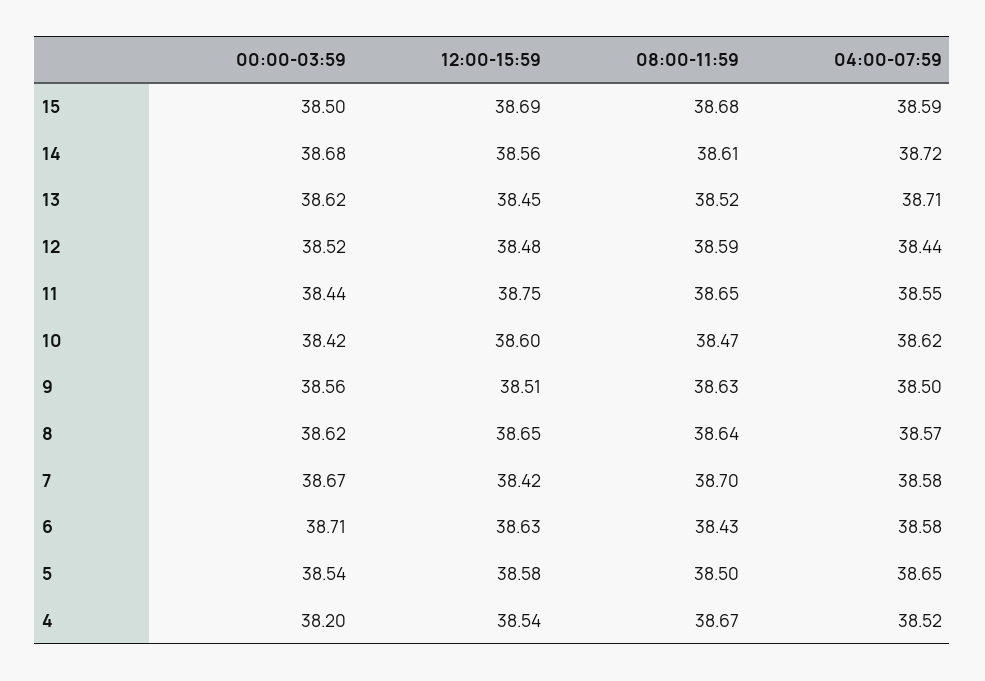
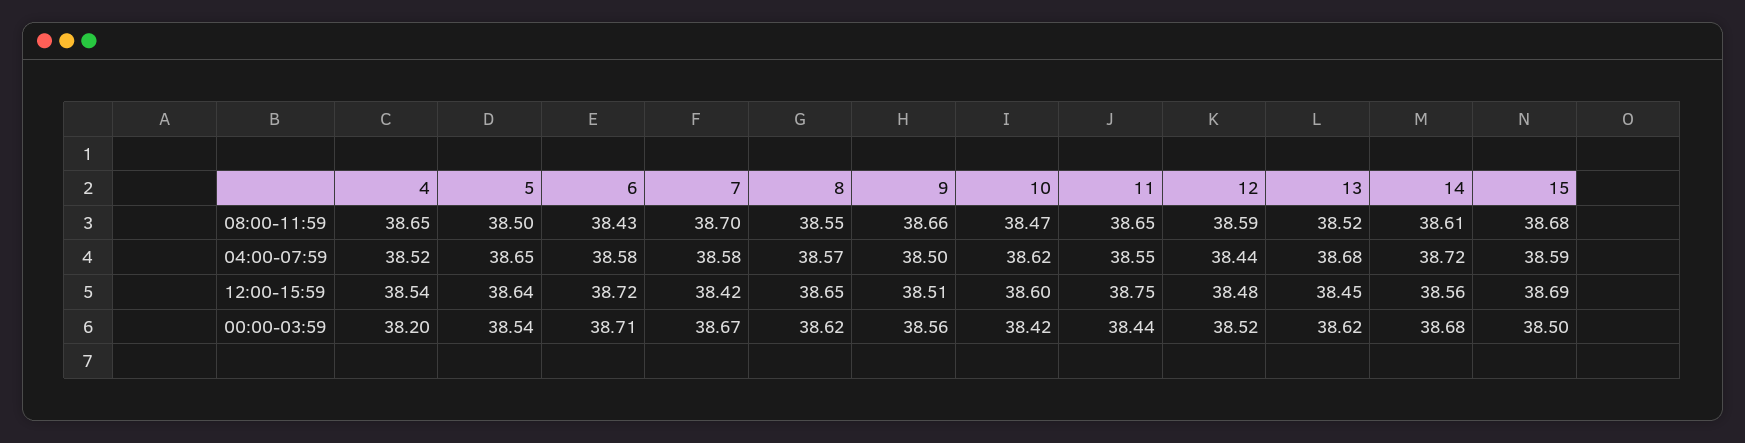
04:00-07:59, 13: 38.71 -> 38.68
08:00-11:59, 9: 38.63 -> 38.66
08:00-11:59, 8: 38.64 -> 38.55
12:00-15:59, 6: 38.63 -> 38.72
12:00-15:59, 5: 38.58 -> 38.64
08:00-11:59, 4: 38.67 -> 38.65

